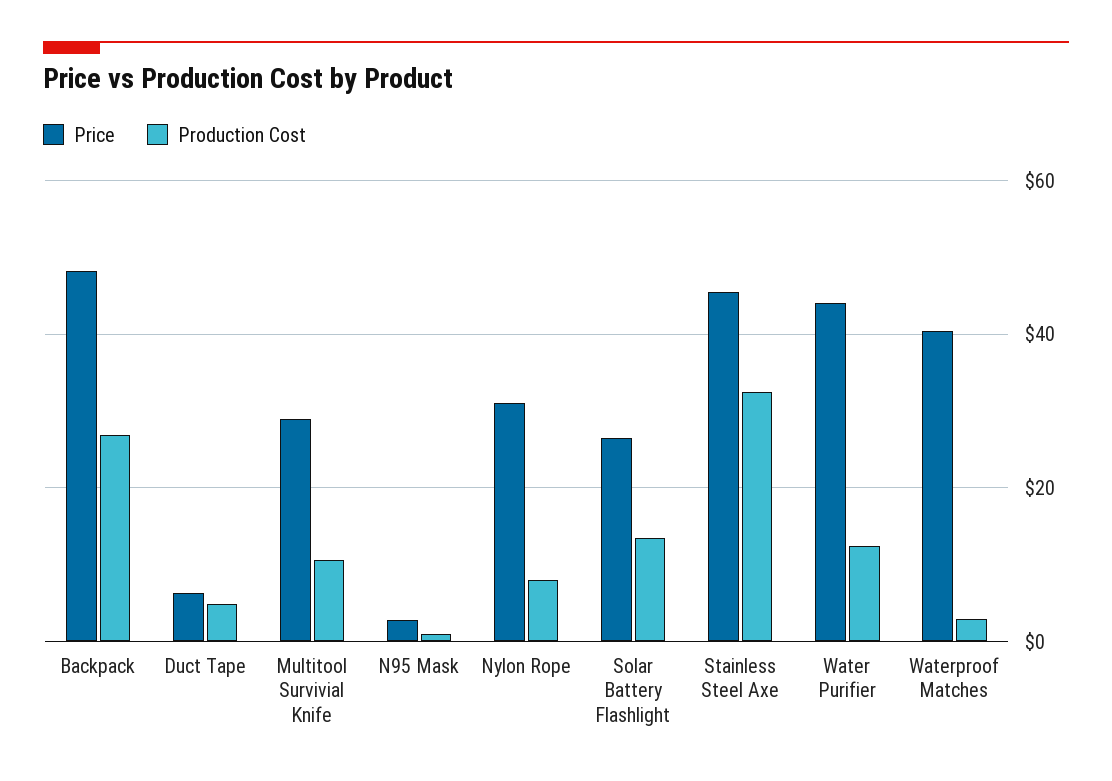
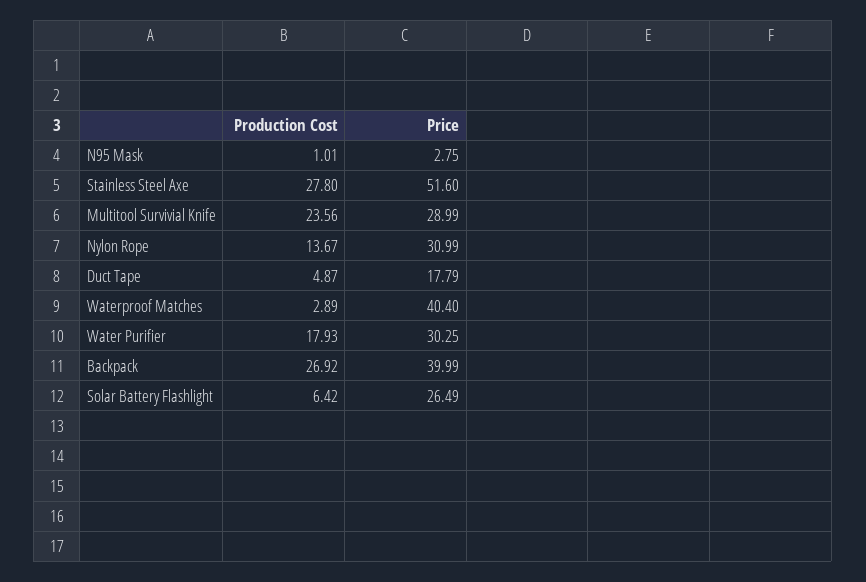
Price, Backpack: 48 -> 39.99
Price, Duct Tape: 6 -> 17.79
Production Cost, Multitool Survivial Knife: 10 -> 23.56
Production Cost, Nylon Rope: 8 -> 13.67
Production Cost, Solar Battery Flashlight: 14 -> 6.42
Price, Stainless Steel Axe: 46 -> 51.6
Production Cost, Stainless Steel Axe: 32 -> 27.8
Price, Water Purifier: 44 -> 30.25
Production Cost, Water Purifier: 12 -> 17.93

